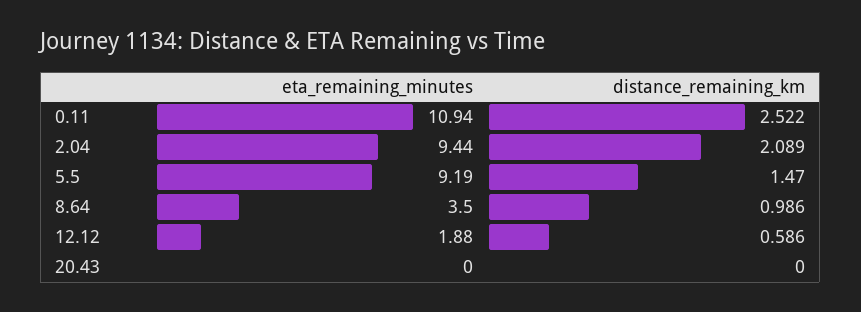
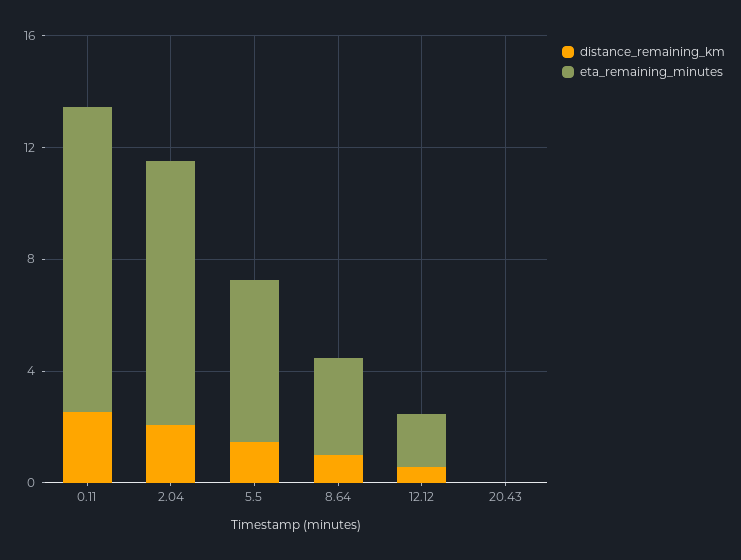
eta_remaining_minutes, 5.5: 9.19 -> 6

